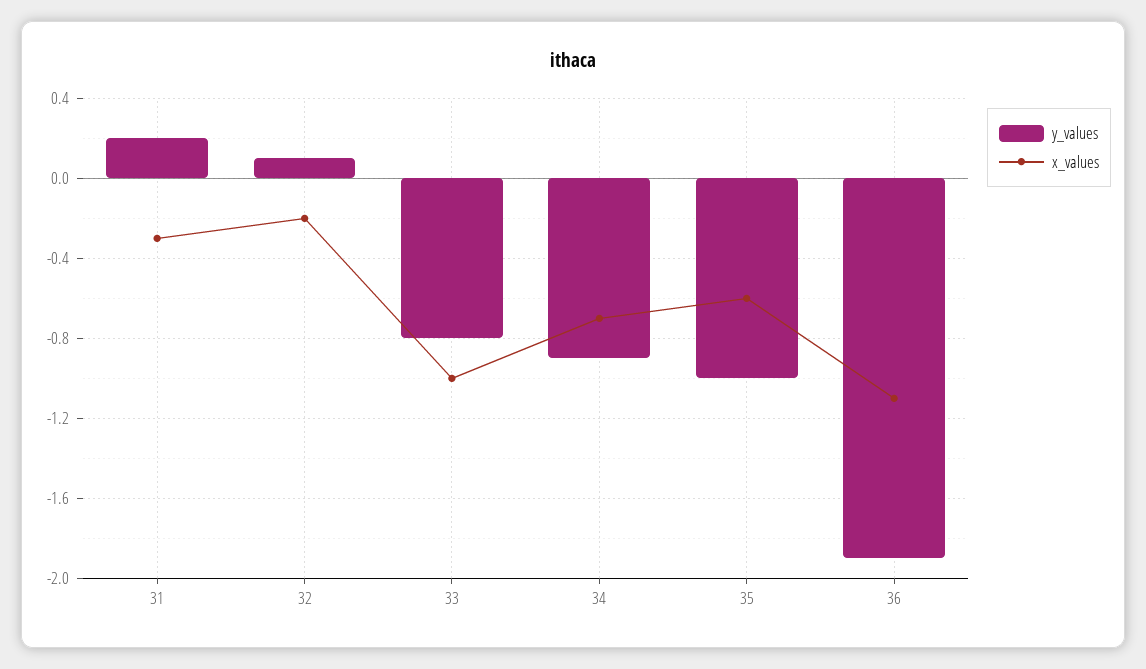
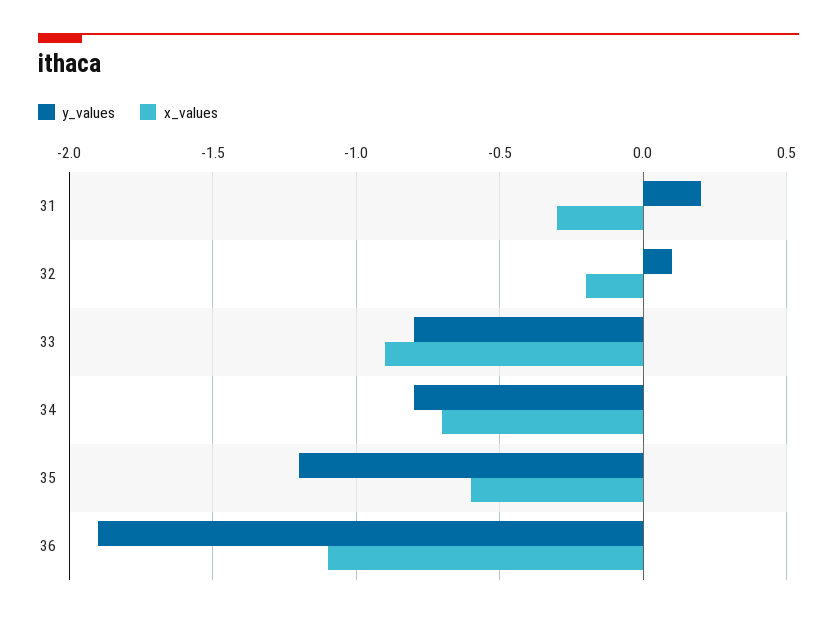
x_values, 33: -1 -> -0.9
y_values, 34: -0.9 -> -0.8
y_values, 35: -1 -> -1.2

